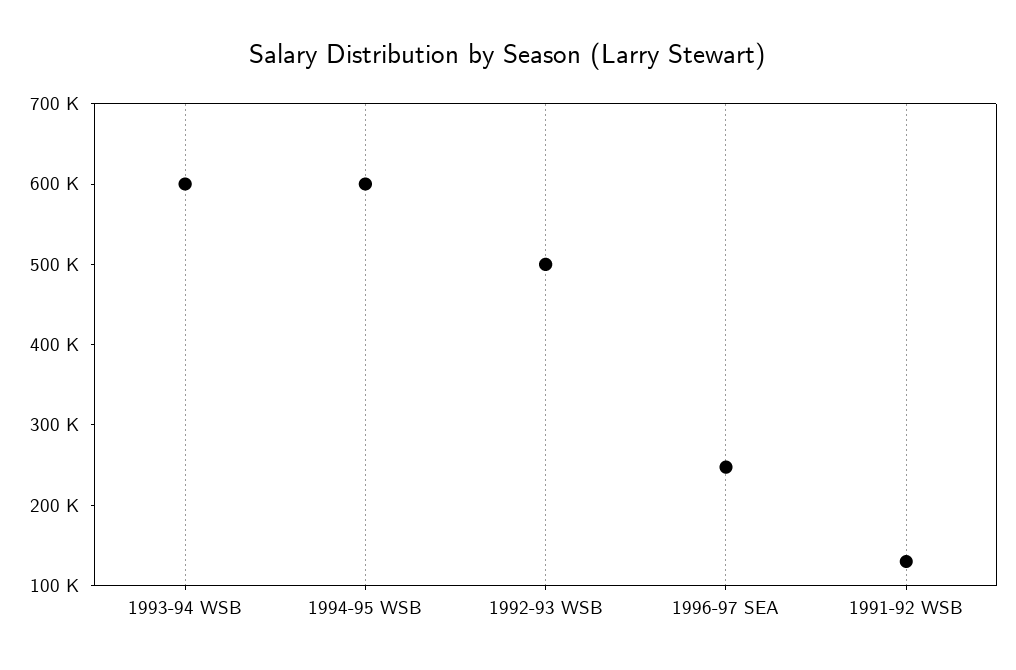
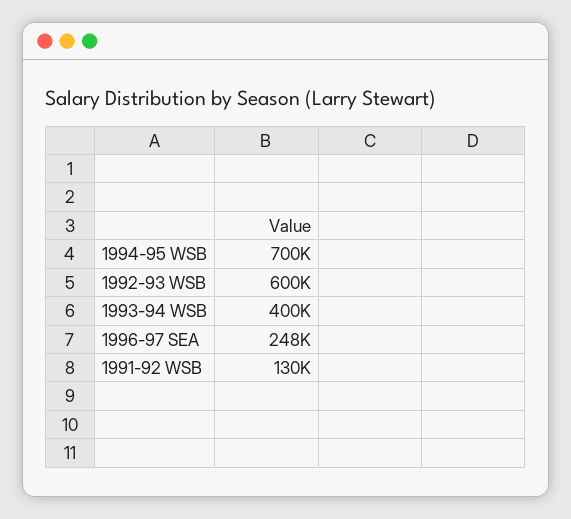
1993-94 WSB: 600000 -> 400000
1994-95 WSB: 600000 -> 700000
1992-93 WSB: 500000 -> 600000

